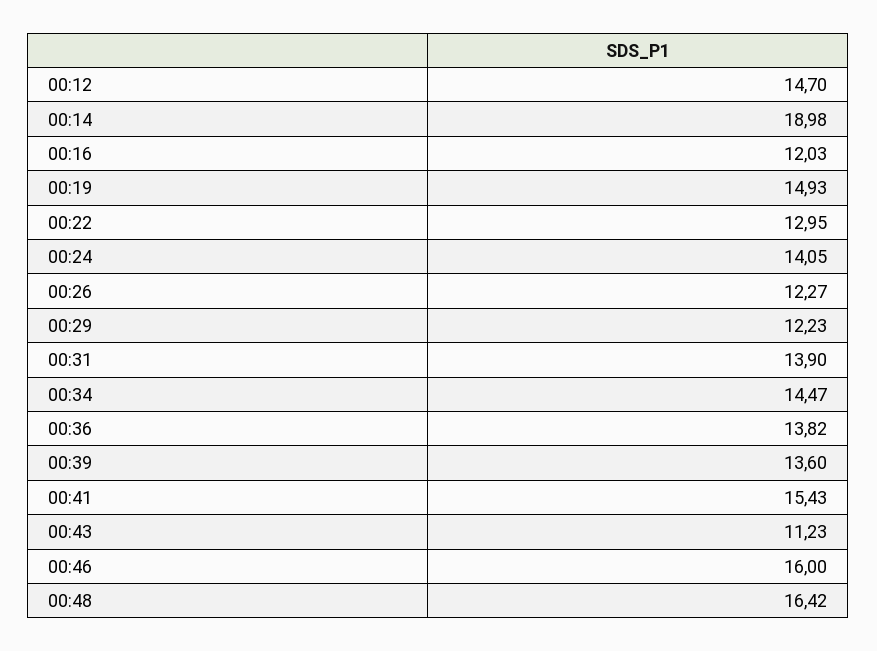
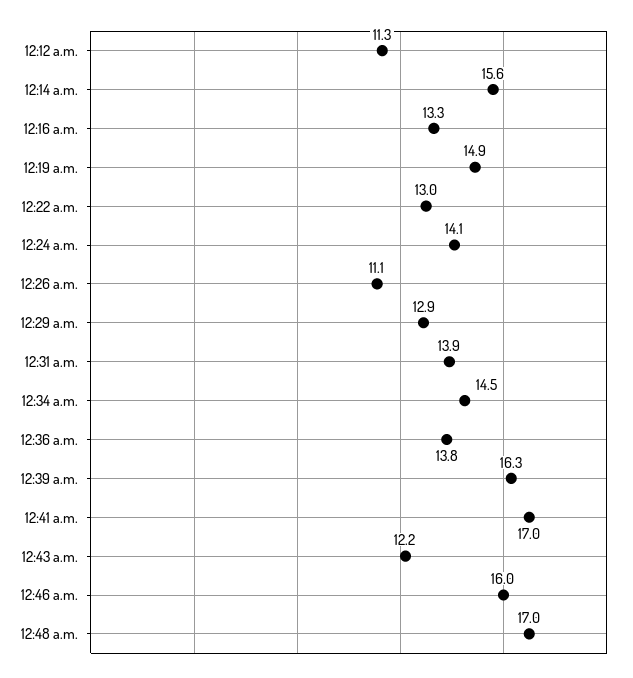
00:12: 14.7 -> 11.3
00:14: 18.98 -> 15.6
00:16: 12.03 -> 13.3
00:26: 12.27 -> 11.1
00:29: 12.23 -> 12.9
00:39: 13.6 -> 16.3
00:41: 15.43 -> 17
00:43: 11.23 -> 12.2
00:48: 16.42 -> 17

